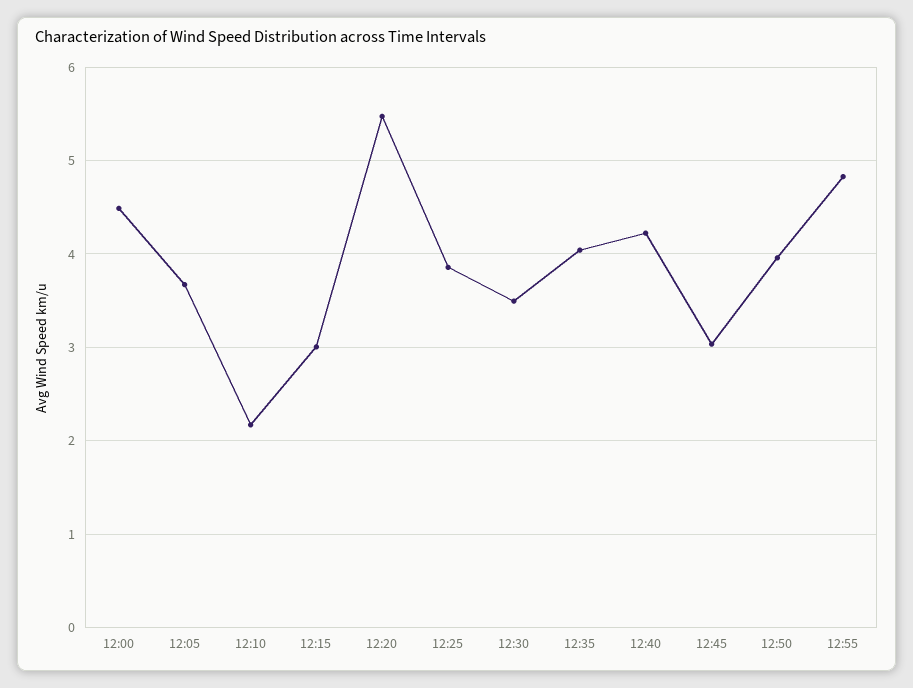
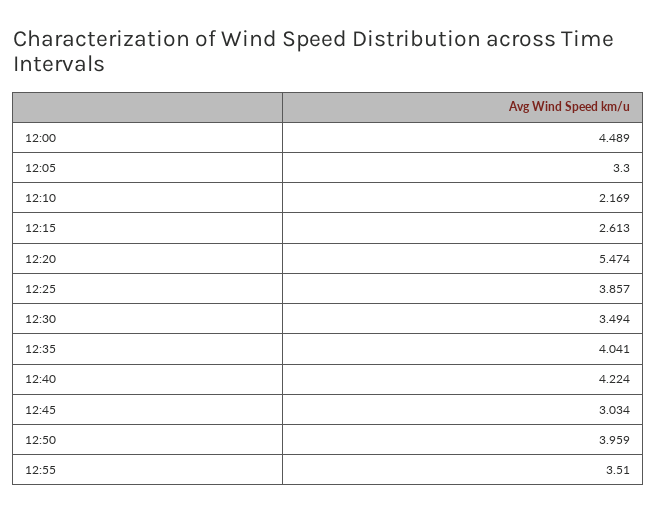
12:05: 3.7 -> 3.3
12:15: 3 -> 2.613
12:55: 4.8 -> 3.51

